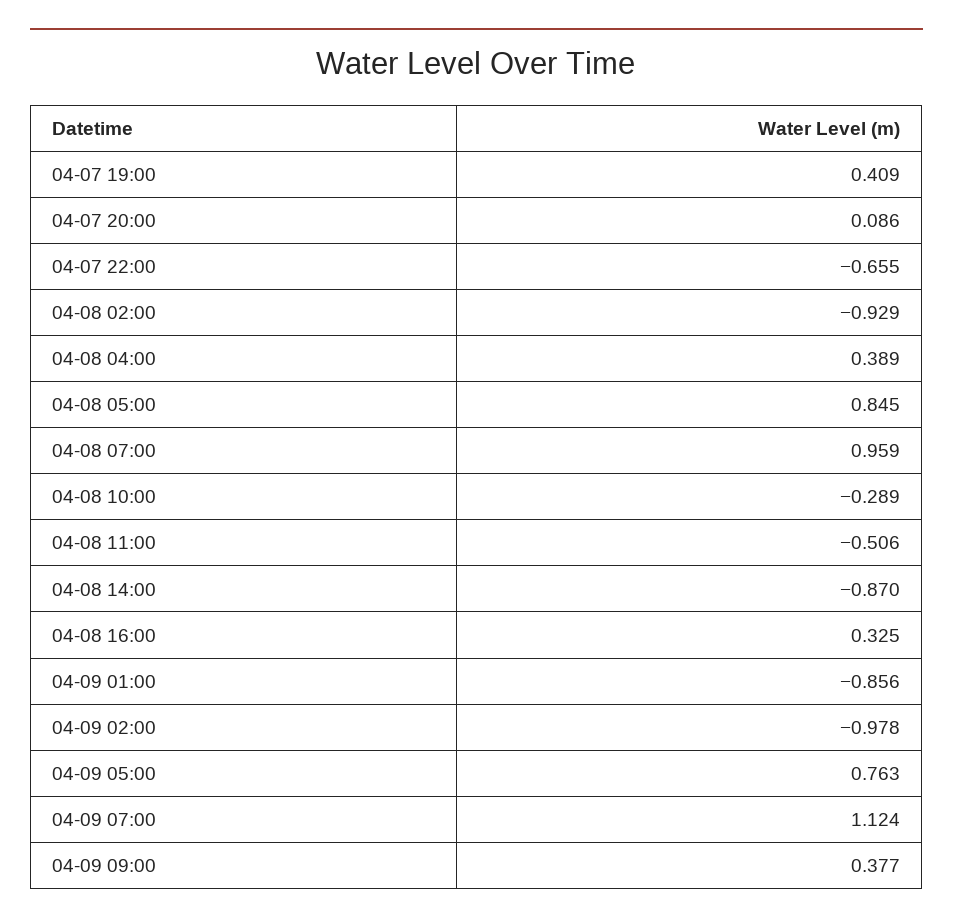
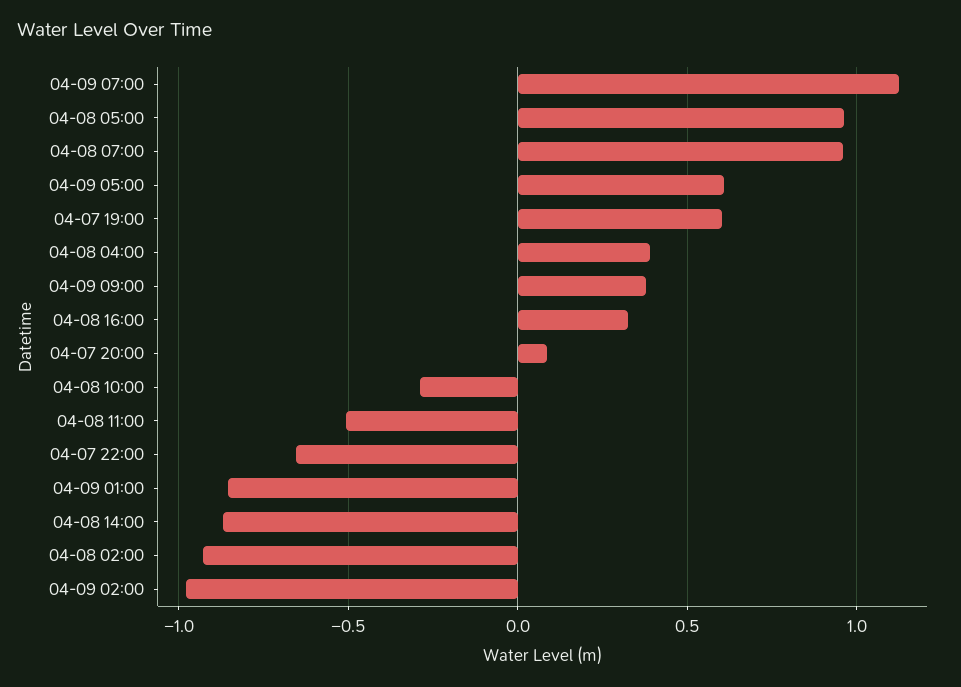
04-07 19:00: 0.409 -> 0.6
04-08 05:00: 0.845 -> 0.95
04-09 05:00: 0.763 -> 0.6

